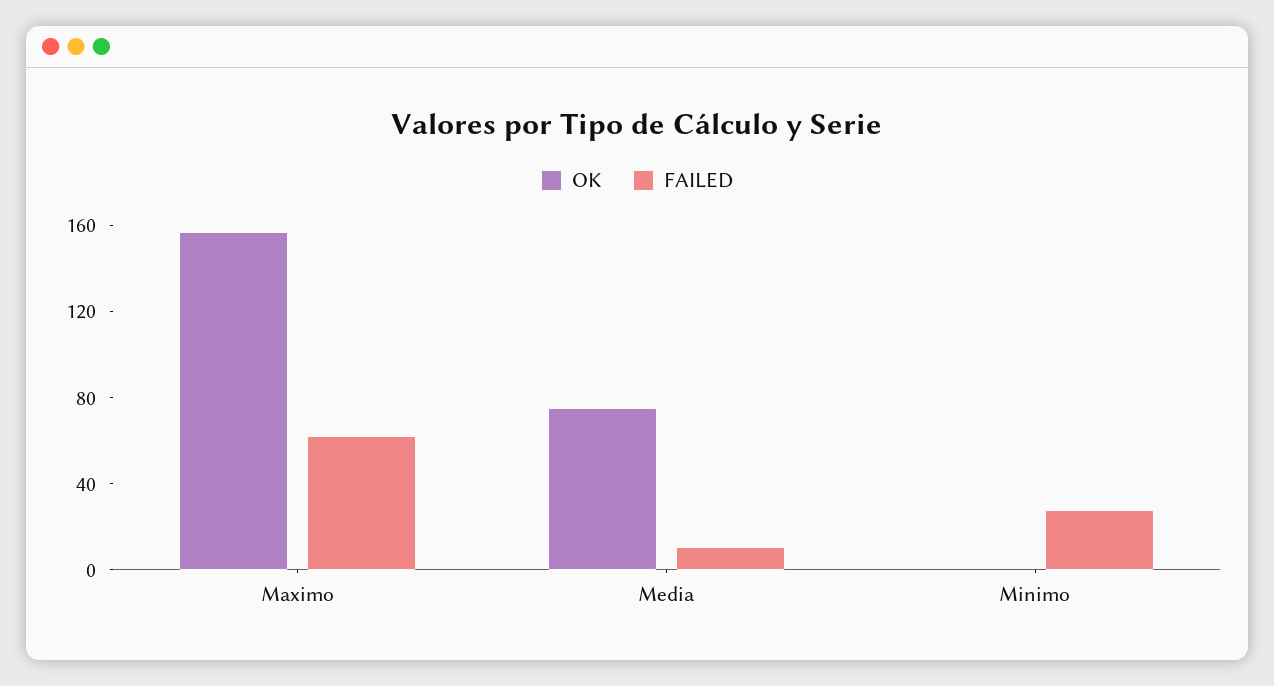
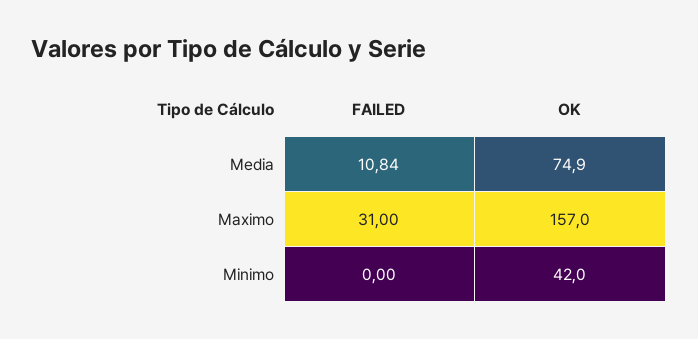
FAILED, Maximo: 60 -> 31
OK, Minimo: 0 -> 42
FAILED, Minimo: 30 -> 0

